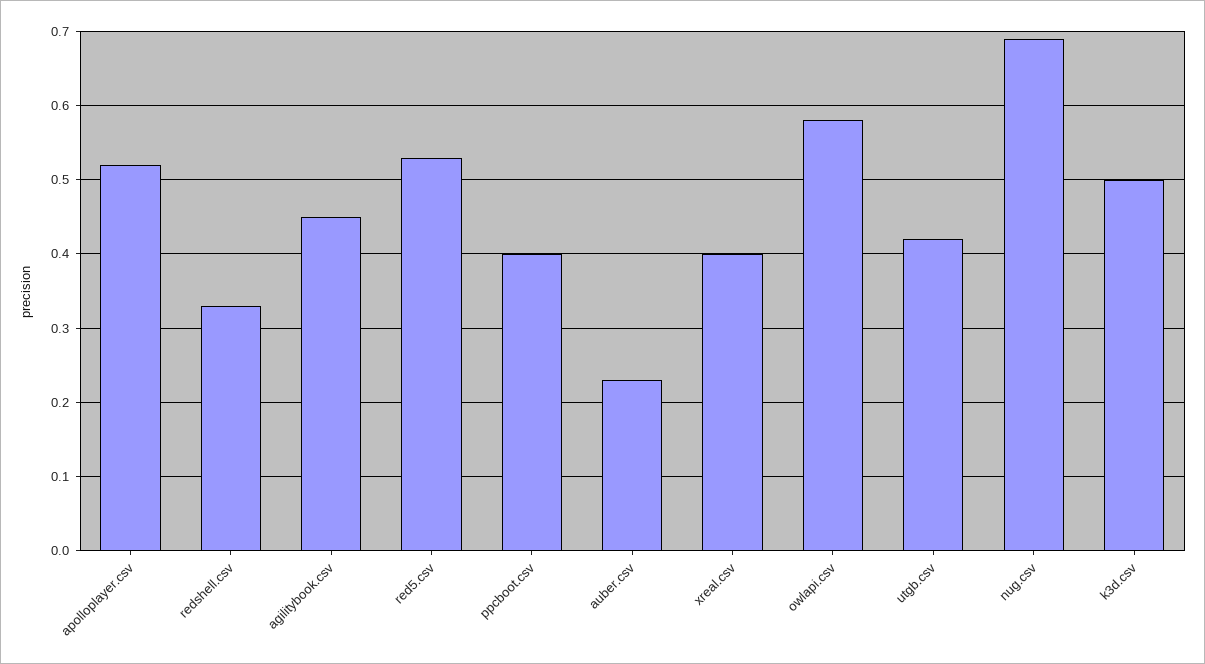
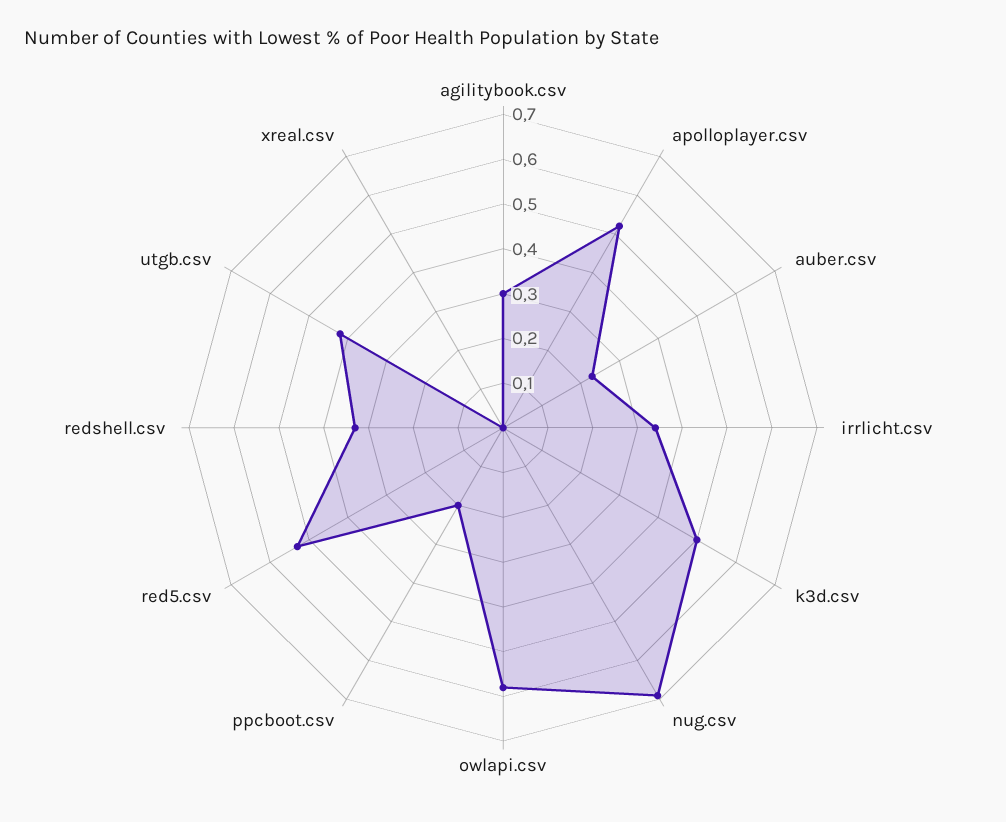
agilitybook.csv: 0.45 -> 0.3
ppcboot.csv: 0.4 -> 0.2
xreal.csv: 0.4 -> 0
irrlicht.csv: none -> 0.35

